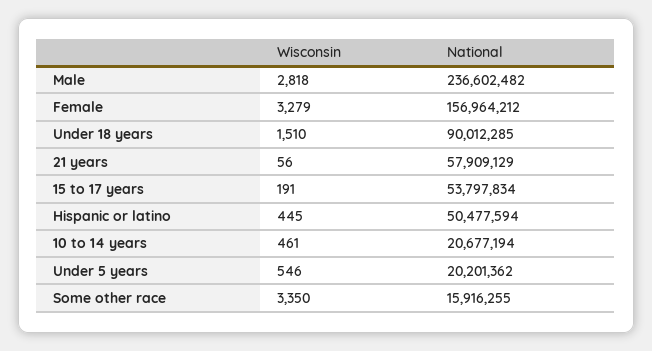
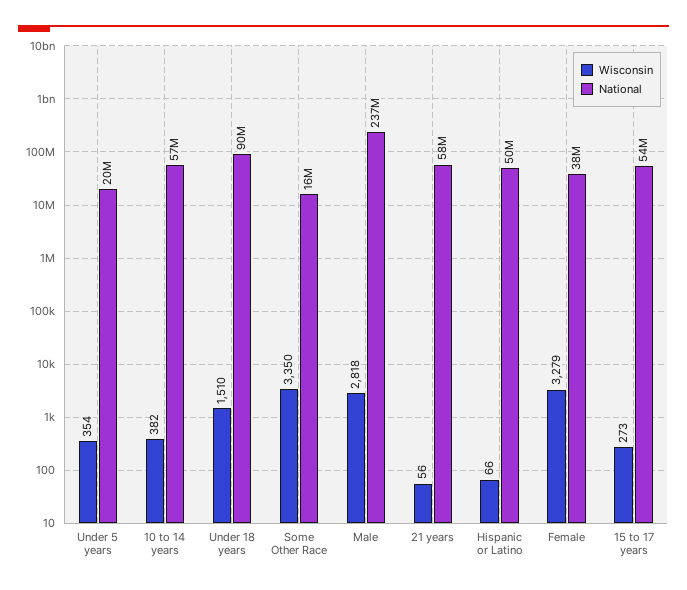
National, Female: 156964212 -> 38000000
Wisconsin, 15 to 17 years: 191 -> 273
Wisconsin, Hispanic or latino: 445 -> 66
Wisconsin, 10 to 14 years: 461 -> 382
National, 10 to 14 years: 20677194 -> 57000000
Wisconsin, Under 5 years: 546 -> 354

